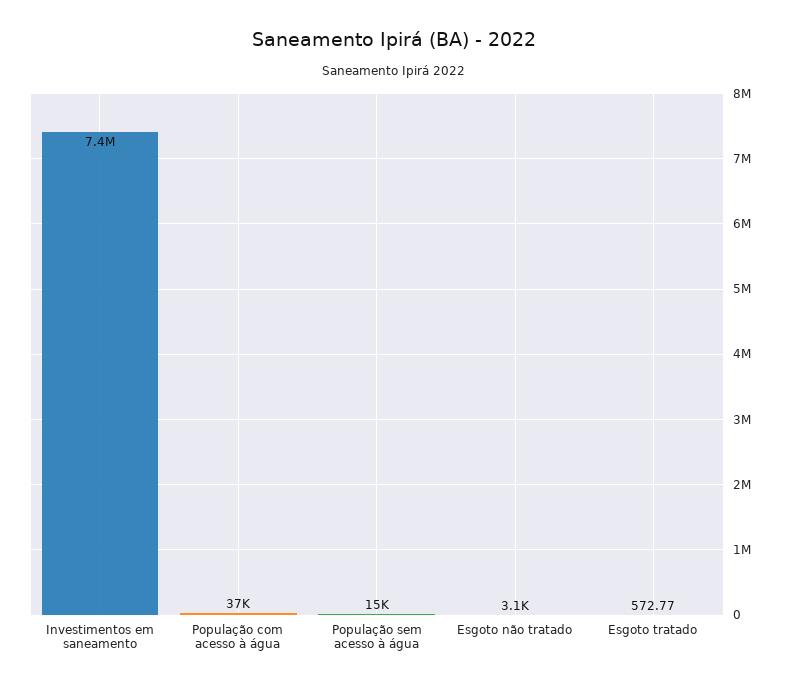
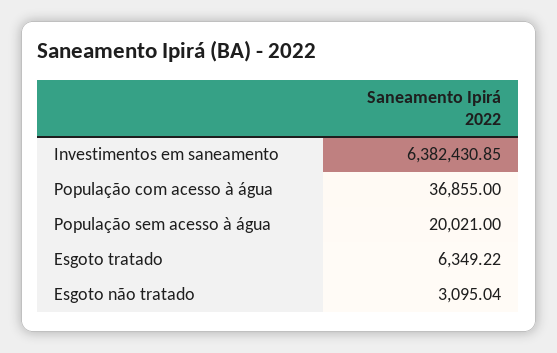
Investimentos em saneamento: 7400000 -> 6382430.85
População sem acesso à água: 15000 -> 20021
Esgoto tratado: 572.77 -> 6349.22

